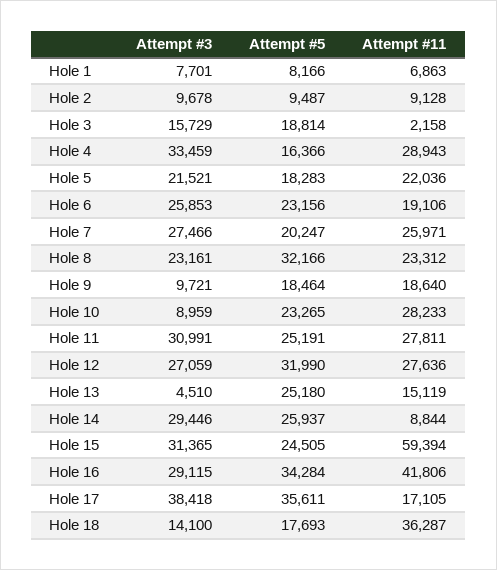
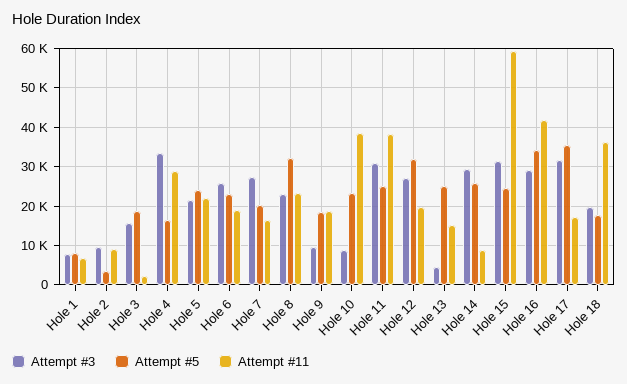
Attempt #5, Hole 2: 9487 -> 4000
Attempt #5, Hole 5: 18283 -> 24000
Attempt #11, Hole 7: 25971 -> 16000
Attempt #11, Hole 10: 28233 -> 38000
Attempt #11, Hole 11: 27811 -> 38000
Attempt #11, Hole 12: 27636 -> 20000
Attempt #3, Hole 17: 38418 -> 32000
Attempt #3, Hole 18: 14100 -> 20000

